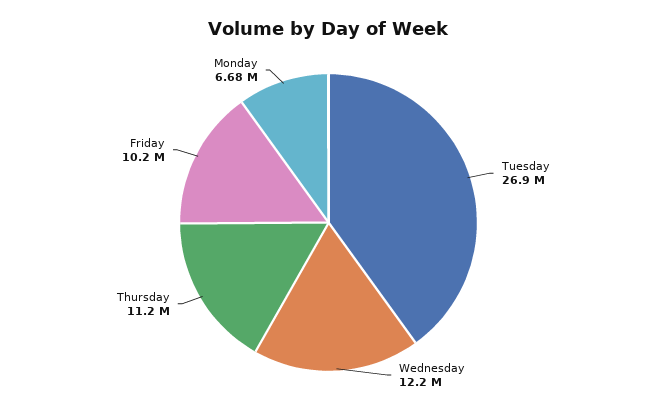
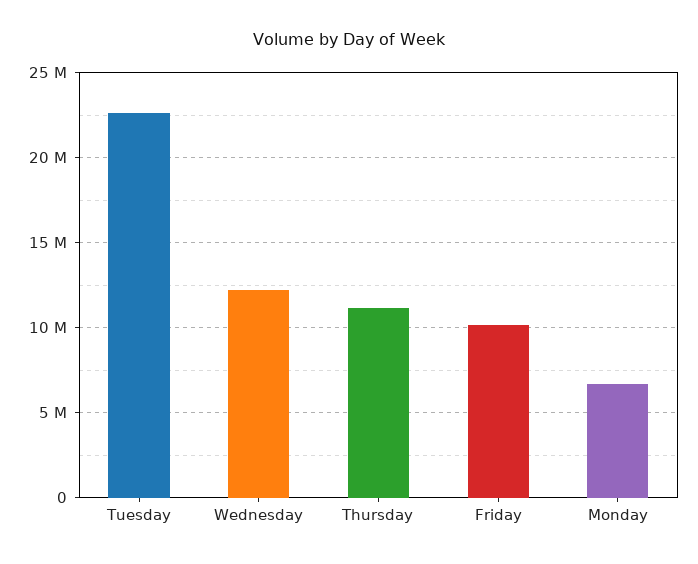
Tuesday: 26900000 -> 22500000

